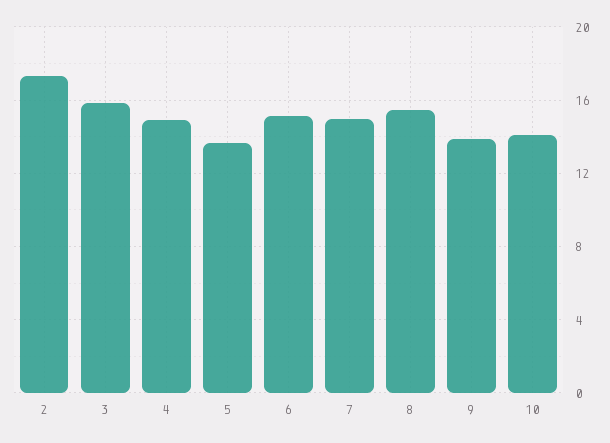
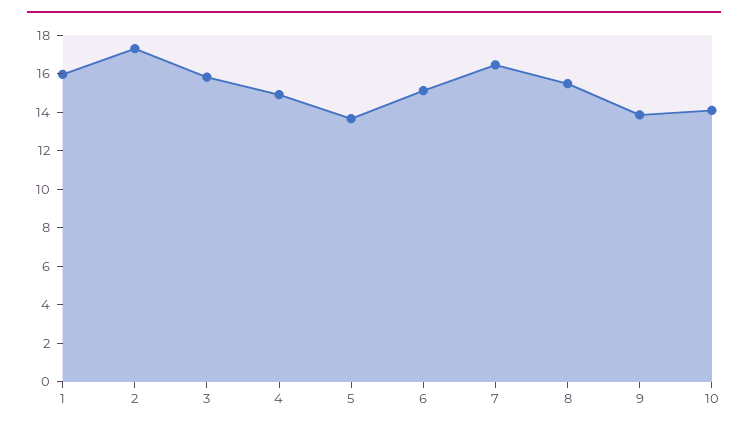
7: 15 -> 16.5
1: none -> 16

